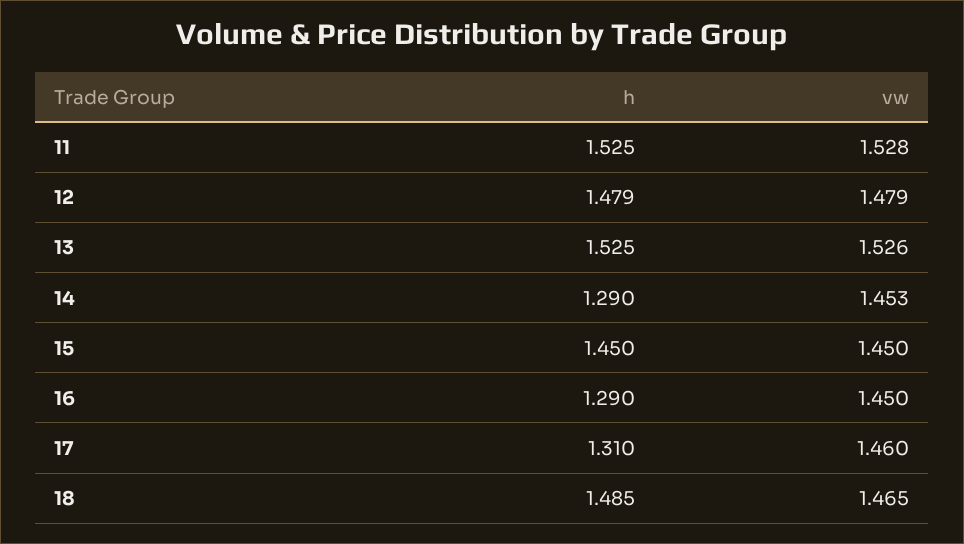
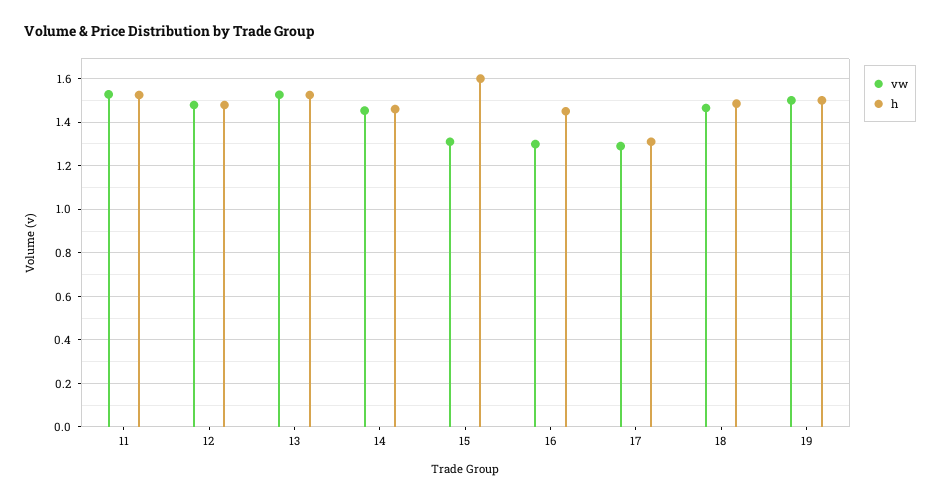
h, 14: 1.29 -> 1.45
h, 15: 1.45 -> 1.6
vw, 15: 1.45 -> 1.3
h, 16: 1.29 -> 1.45
vw, 16: 1.45 -> 1.3
vw, 17: 1.46 -> 1.3
vw, 19: none -> 1.5
h, 19: none -> 1.5

